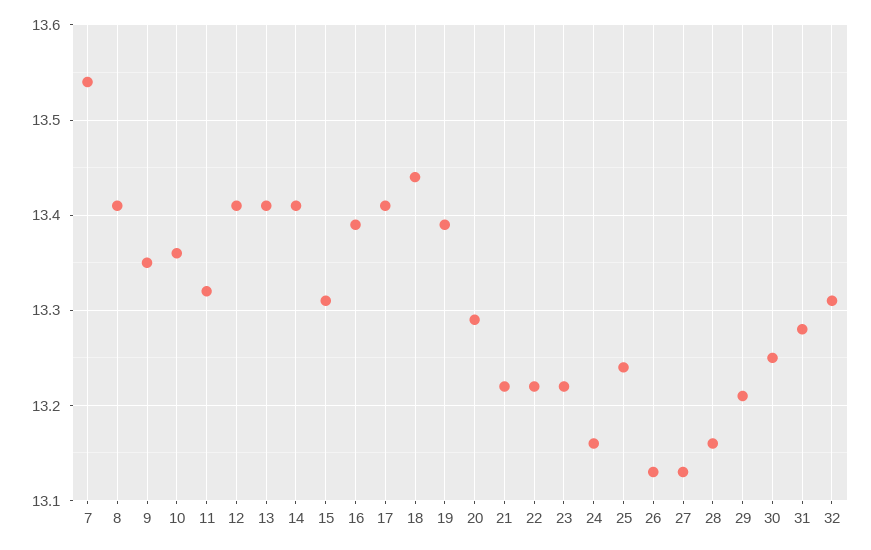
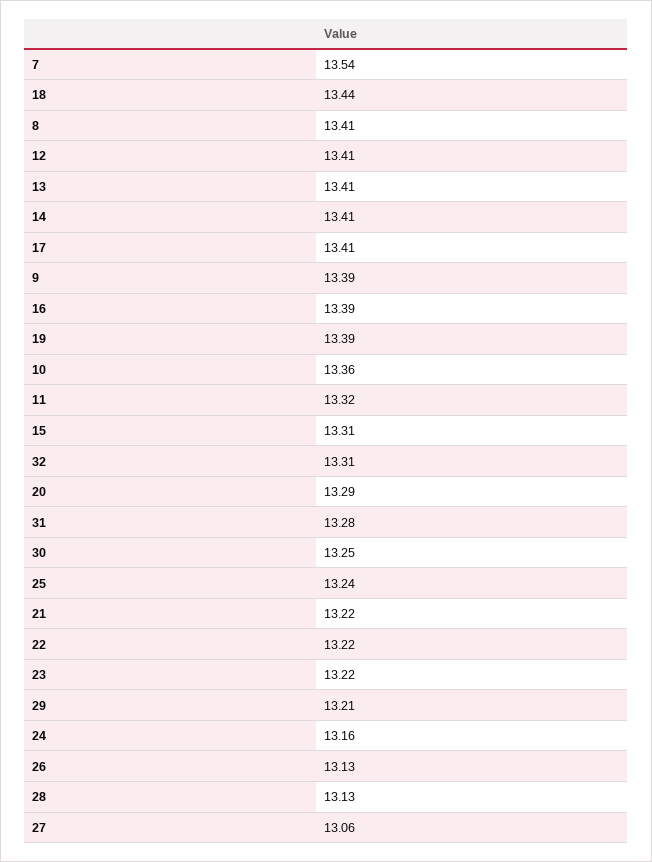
9: 13.35 -> 13.39
27: 13.13 -> 13.06
28: 13.16 -> 13.13

